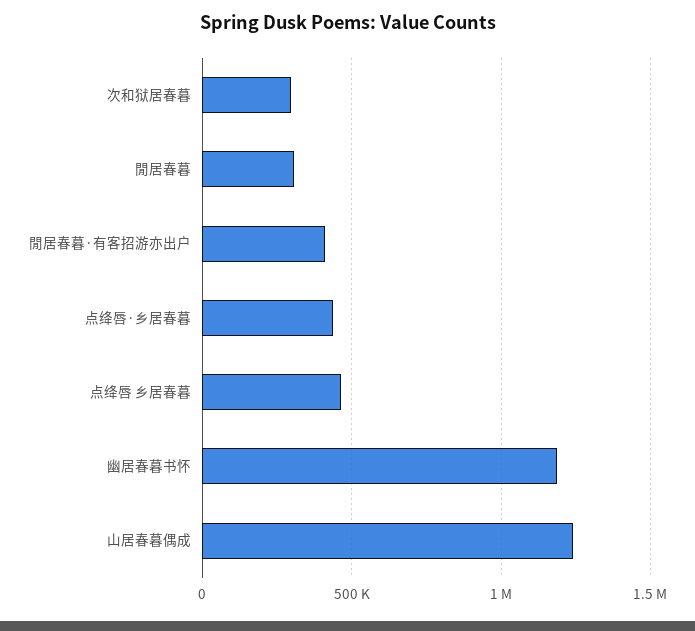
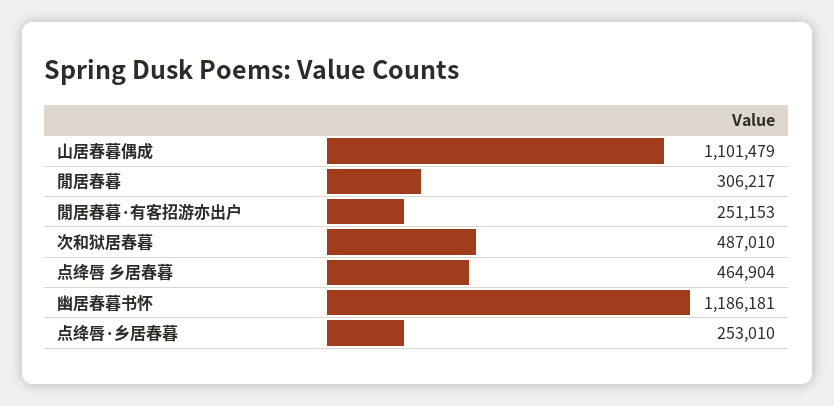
次和狱居春暮: 300000 -> 487010
閒居春暮·有客招游亦出户: 400000 -> 251153
点绛唇·乡居春暮: 450000 -> 253010
山居春暮偶成: 1250000 -> 1101479

